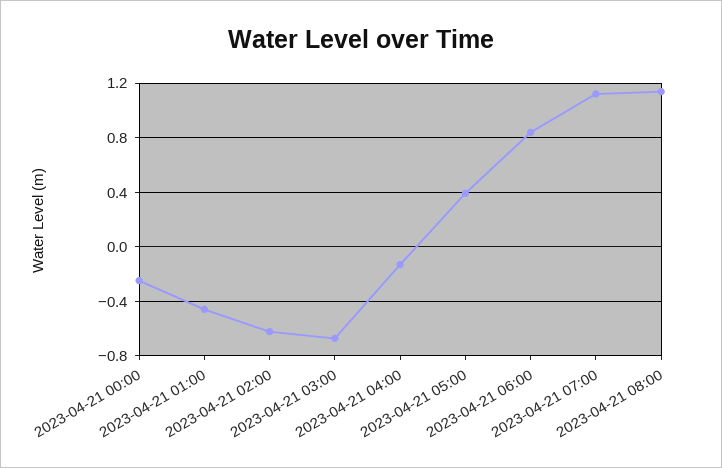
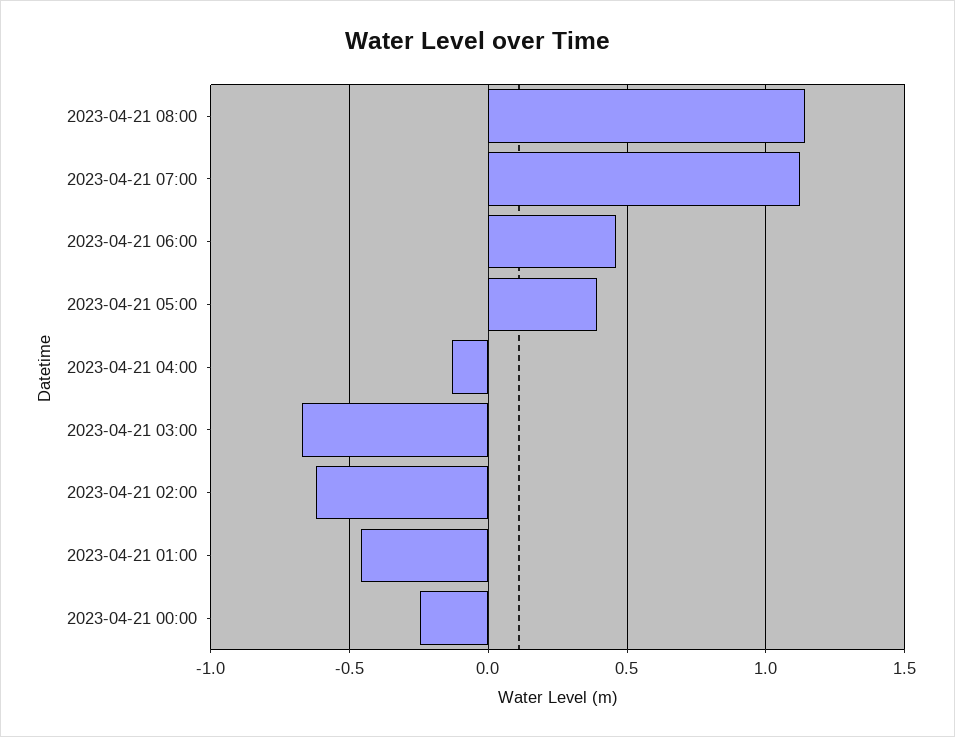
2023-04-21 06:00: 0.85 -> 0.45

